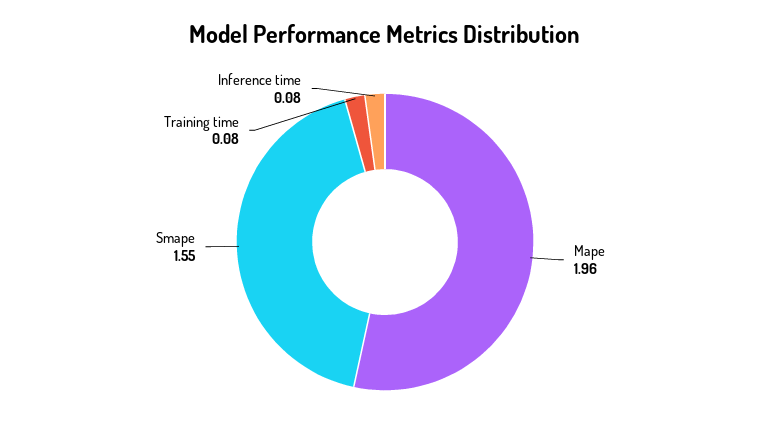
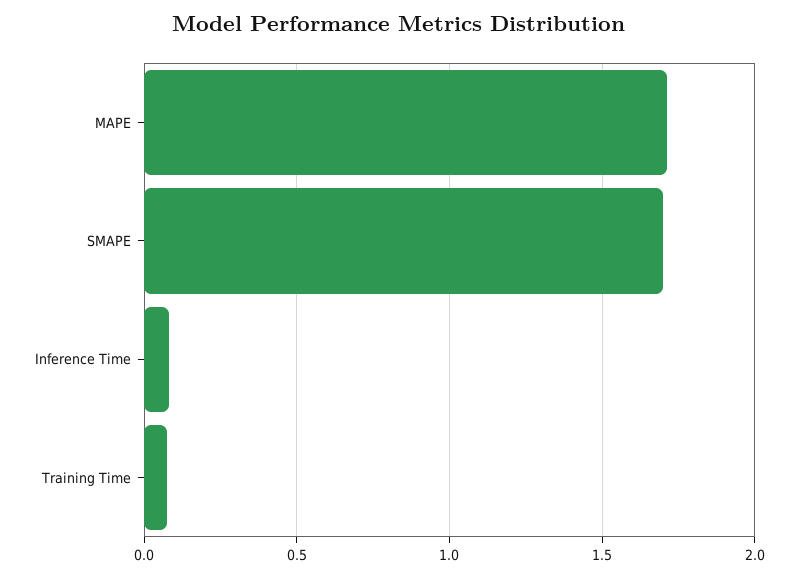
Mape: 1.96 -> 1.7
Smape: 1.55 -> 1.7

